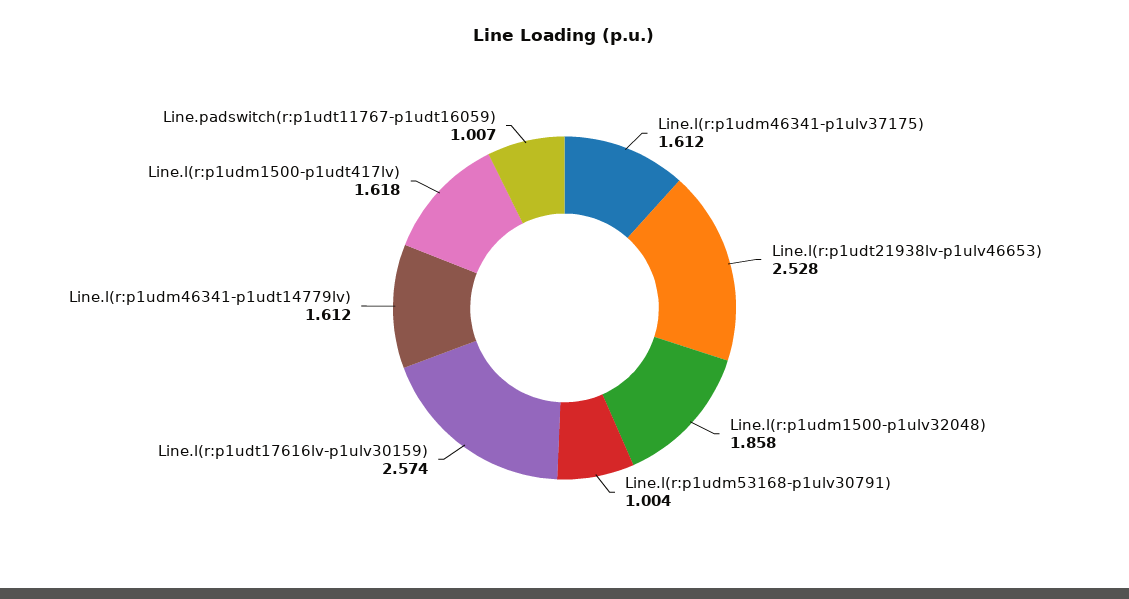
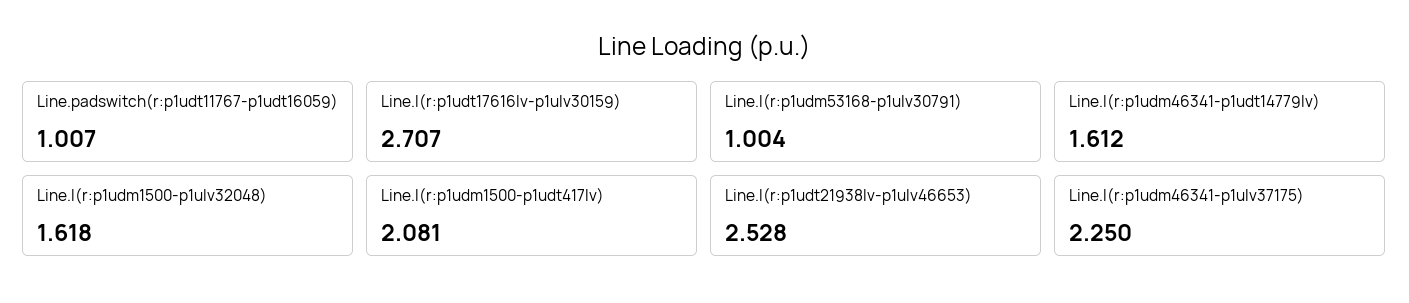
Line.l(r:p1udm46341-p1ulv37175): 1.612 -> 2.25
Line.l(r:p1udm1500-p1ulv32048): 1.858 -> 1.618
Line.l(r:p1udt17616lv-p1ulv30159): 2.574 -> 2.707
Line.l(r:p1udm1500-p1udt417lv): 1.618 -> 2.081

